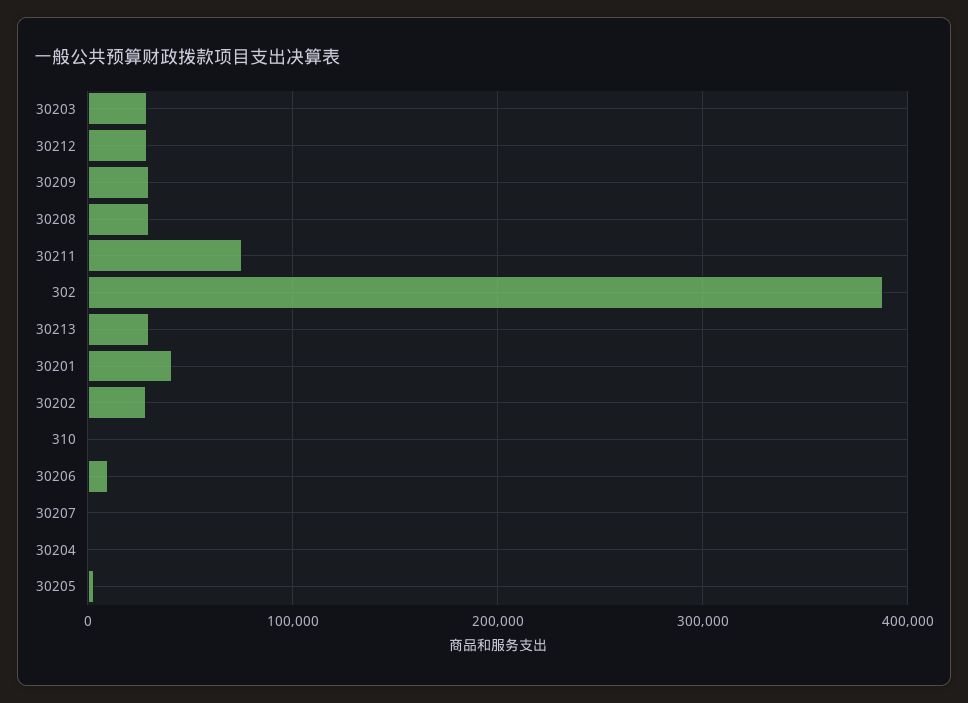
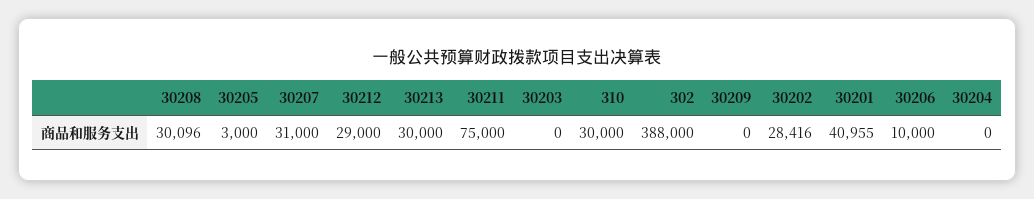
30203: 30000 -> 0
30209: 30000 -> 0
310: 0 -> 30000
30207: 0 -> 31000

